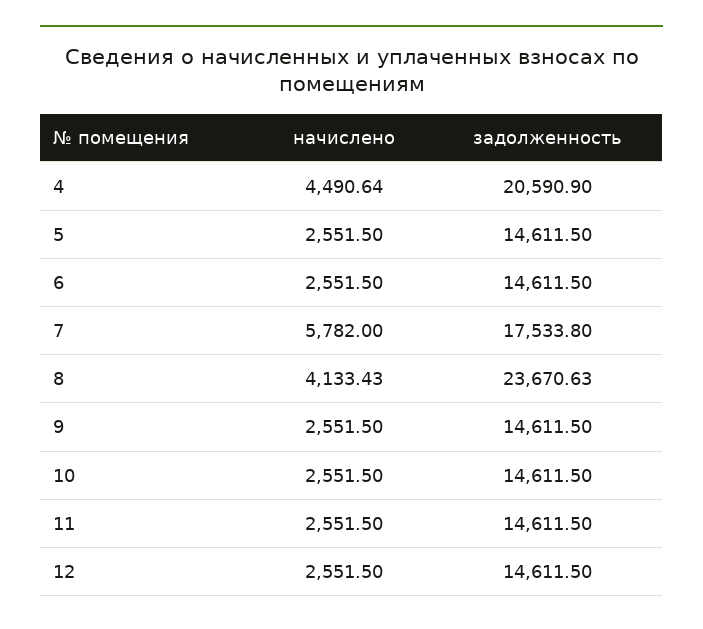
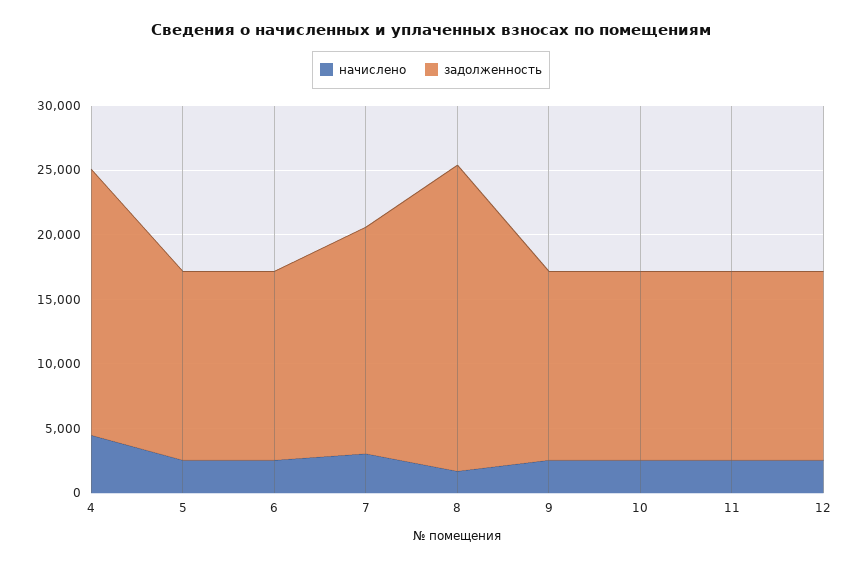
начислено, 7: 5782 -> 3000
начислено, 8: 4133.43 -> 2000

